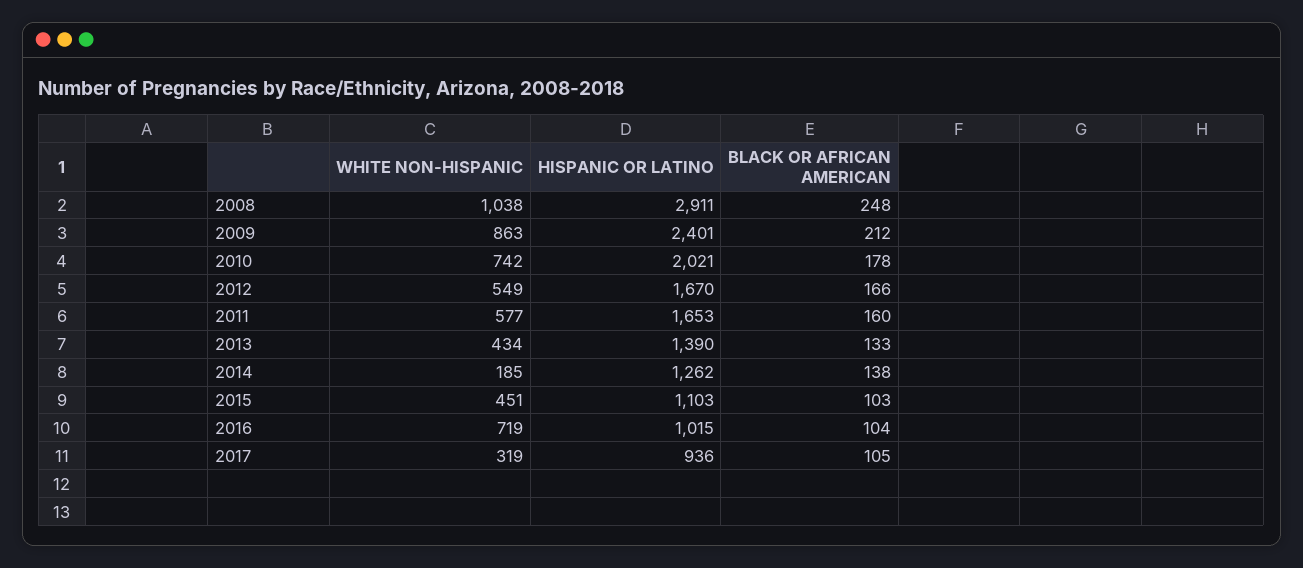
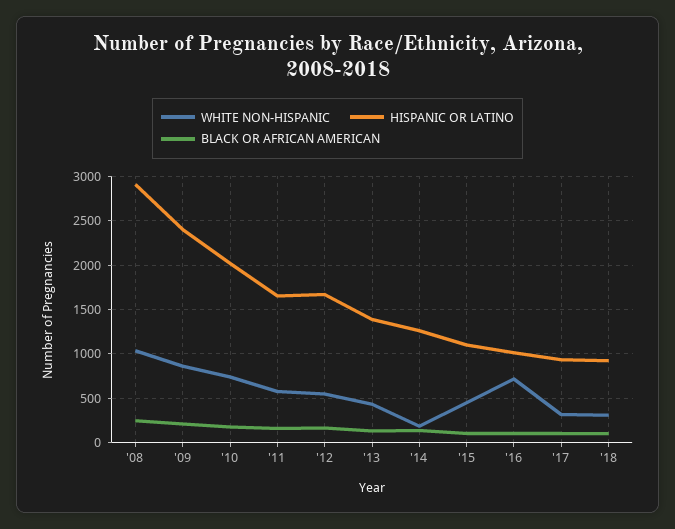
WHITE NON-HISPANIC, '18: none -> 300
HISPANIC OR LATINO, '18: none -> 900
BLACK OR AFRICAN AMERICAN, '18: none -> 100

